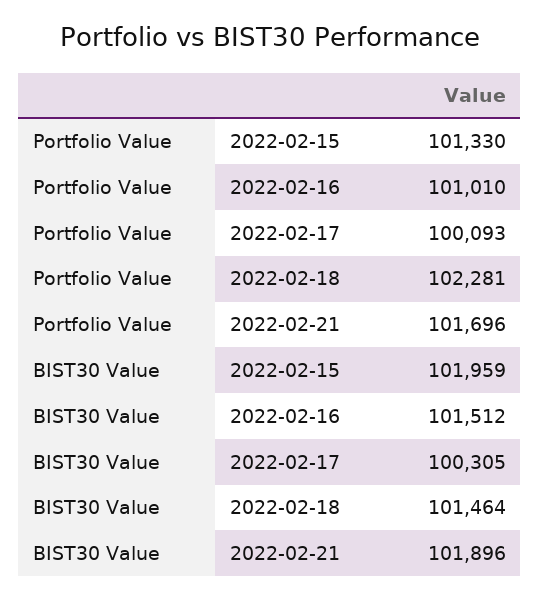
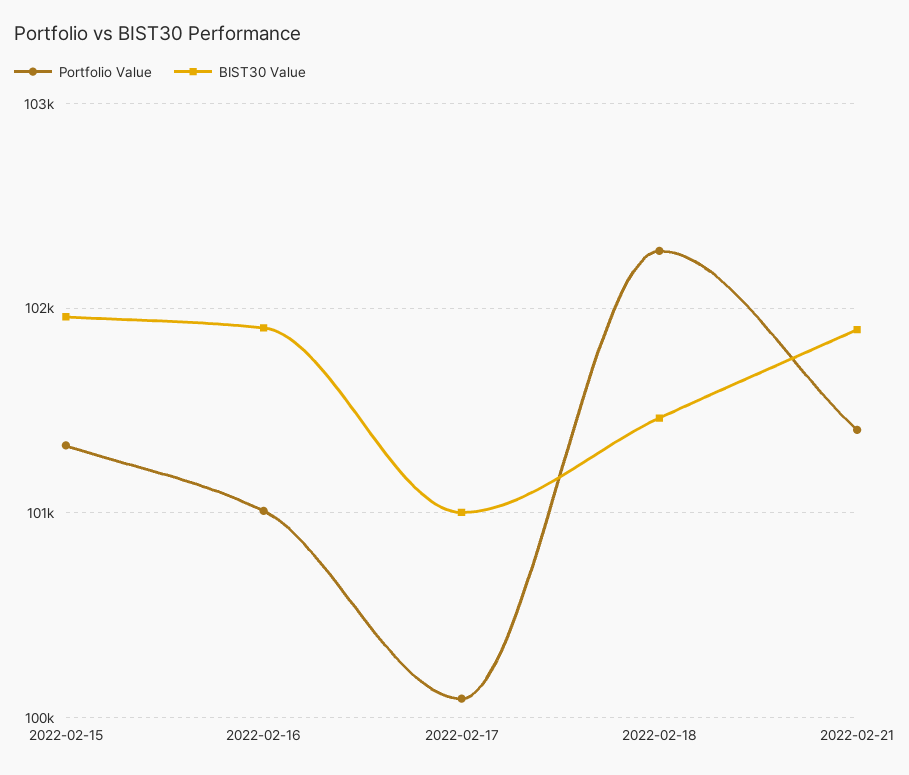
Portfolio Value, 2022-02-21: 101696 -> 101400
BIST30 Value, 2022-02-16: 101512 -> 101900
BIST30 Value, 2022-02-17: 100305 -> 101000

